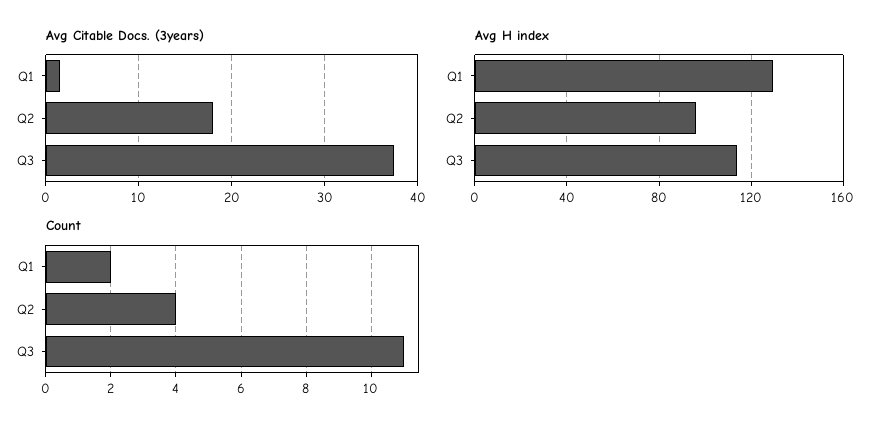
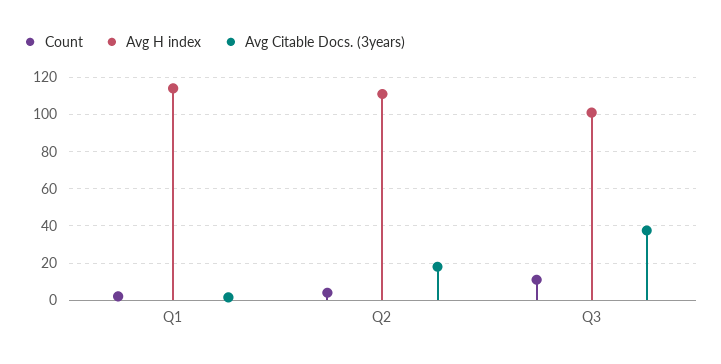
Avg H index, Q1: 130 -> 115
Avg H index, Q2: 95 -> 110
Avg H index, Q3: 115 -> 100

